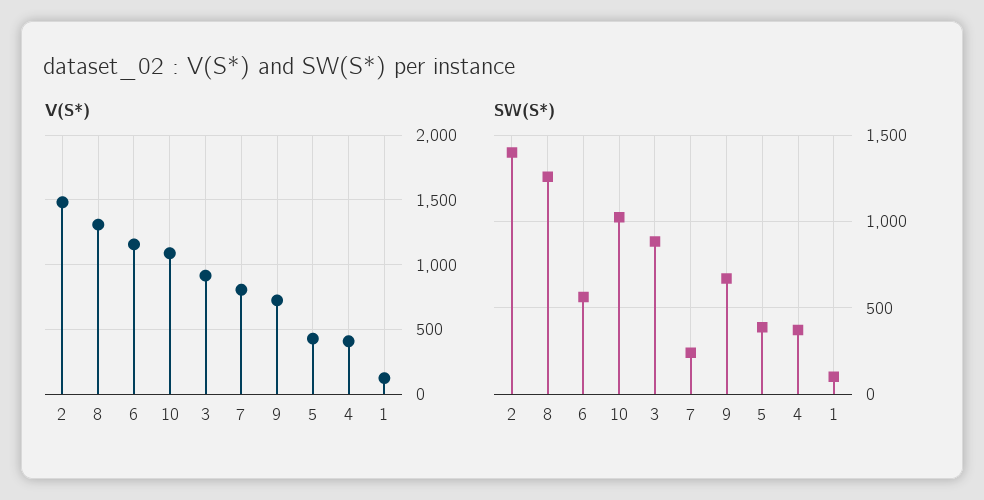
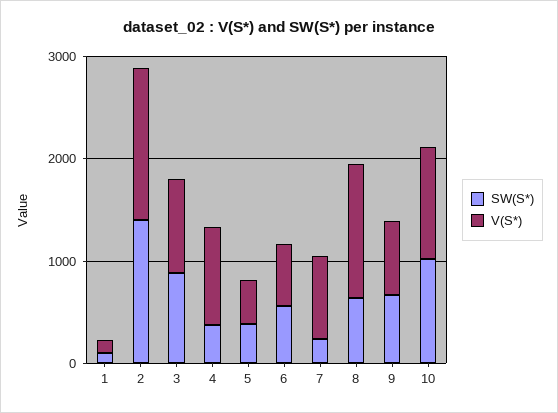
V(S*), 6: 1150 -> 600
V(S*), 4: 400 -> 1000
SW(S*), 8: 1250 -> 600

